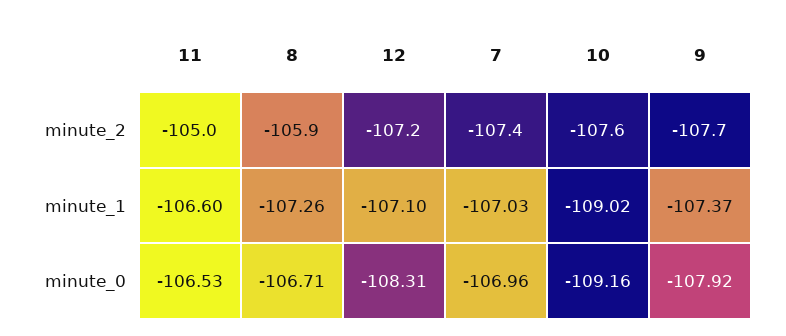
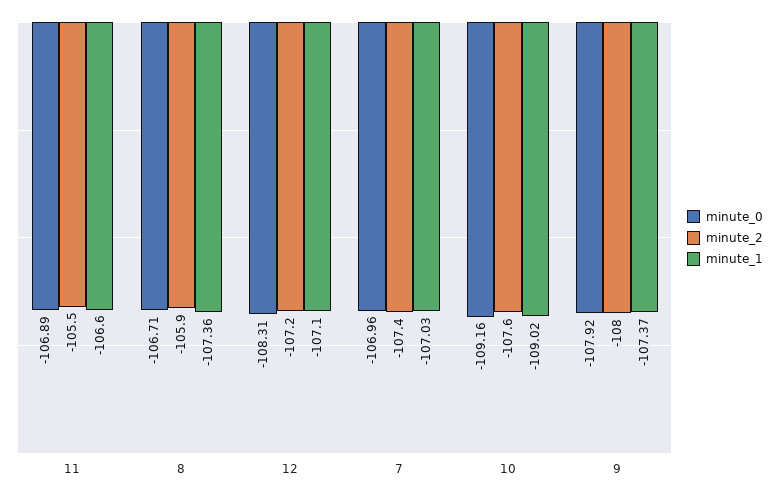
minute_2, 11: -105 -> -105.5
minute_2, 9: -107.7 -> -108
minute_1, 8: -107.26 -> -107.36
minute_0, 11: -106.53 -> -106.89

